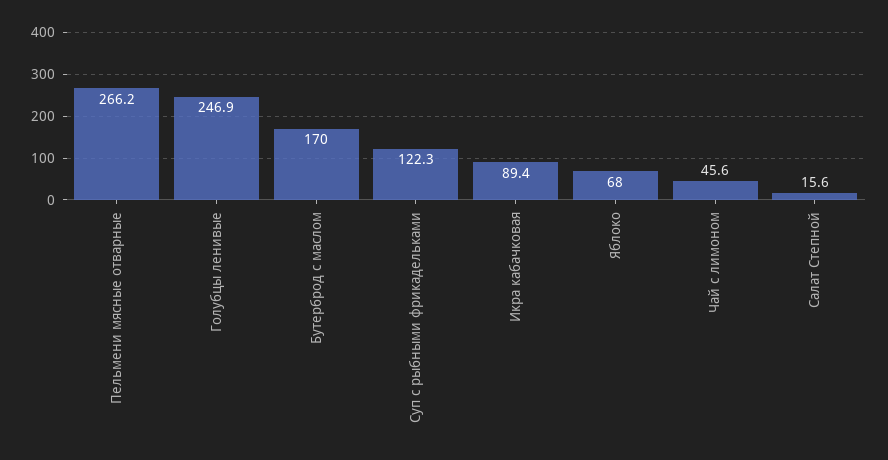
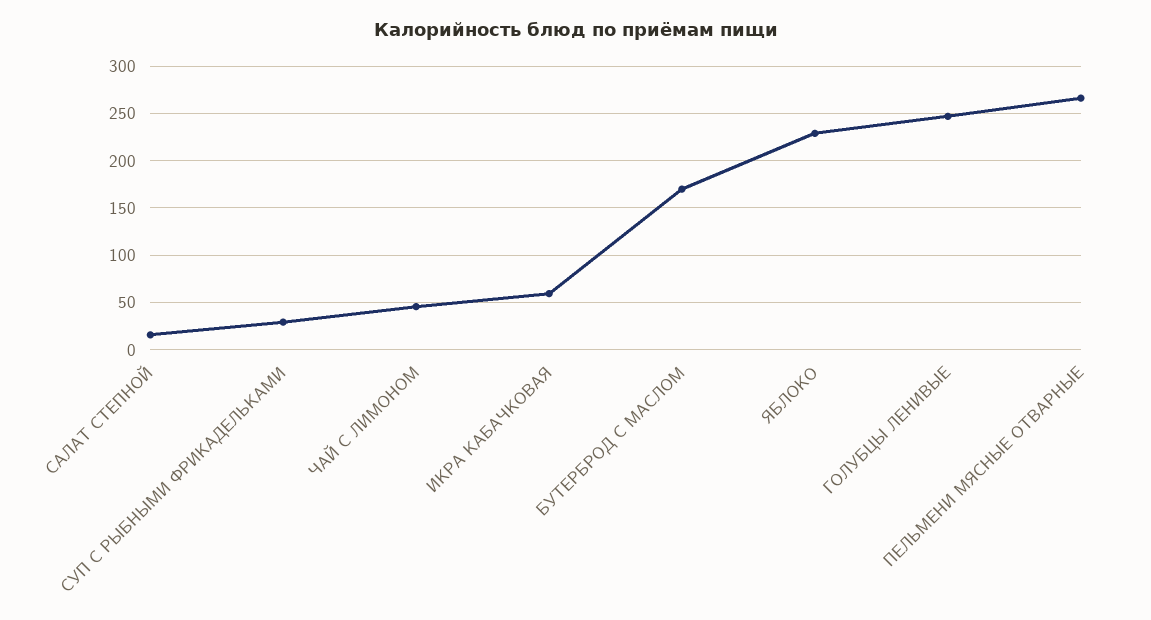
Суп с рыбными фрикадельками: 122.3 -> 30
Икра кабачковая: 89.4 -> 60
Яблоко: 68 -> 230

